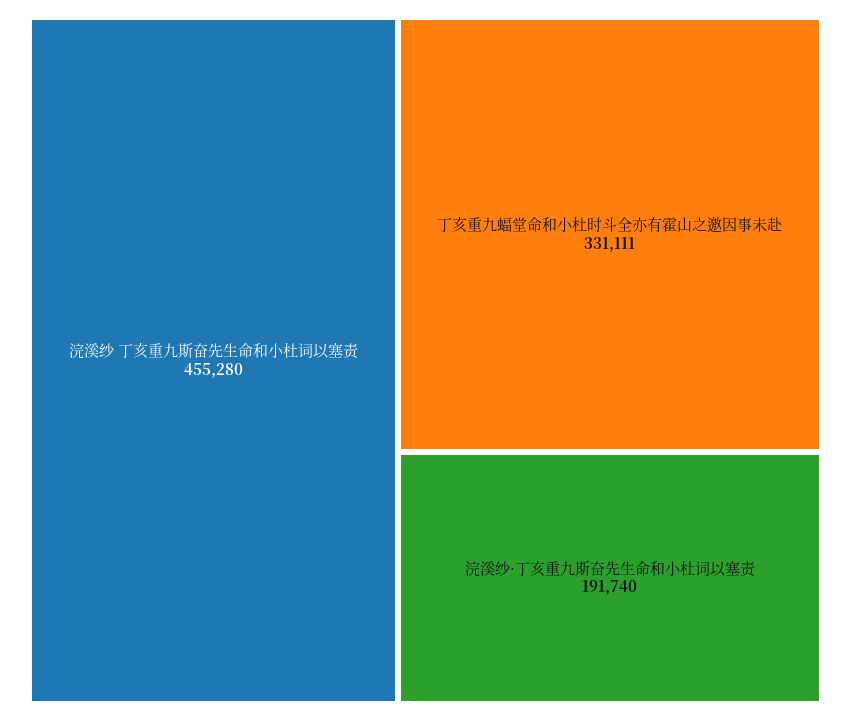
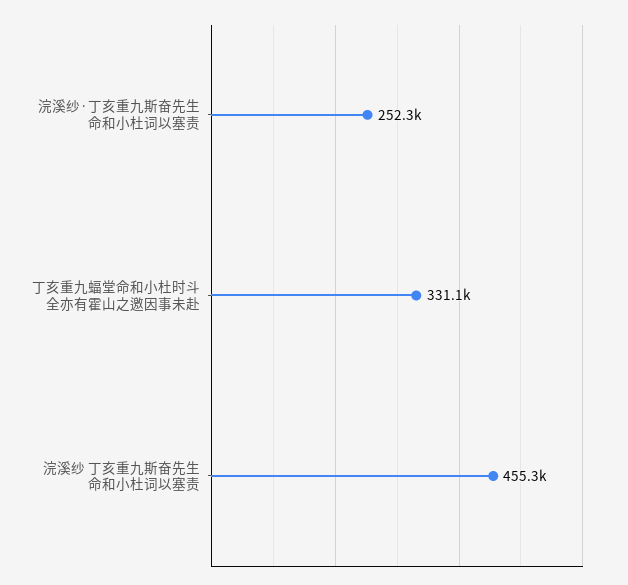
浣溪纱·丁亥重九斯奋先生命和小杜词以塞责: 191740 -> 252300

